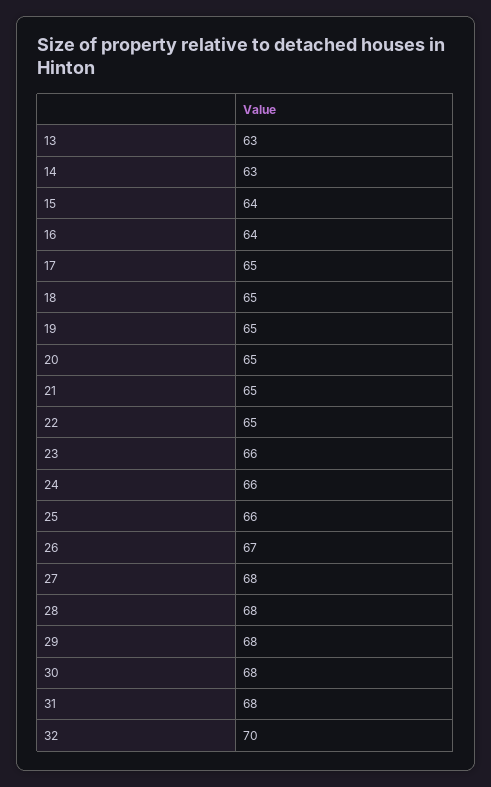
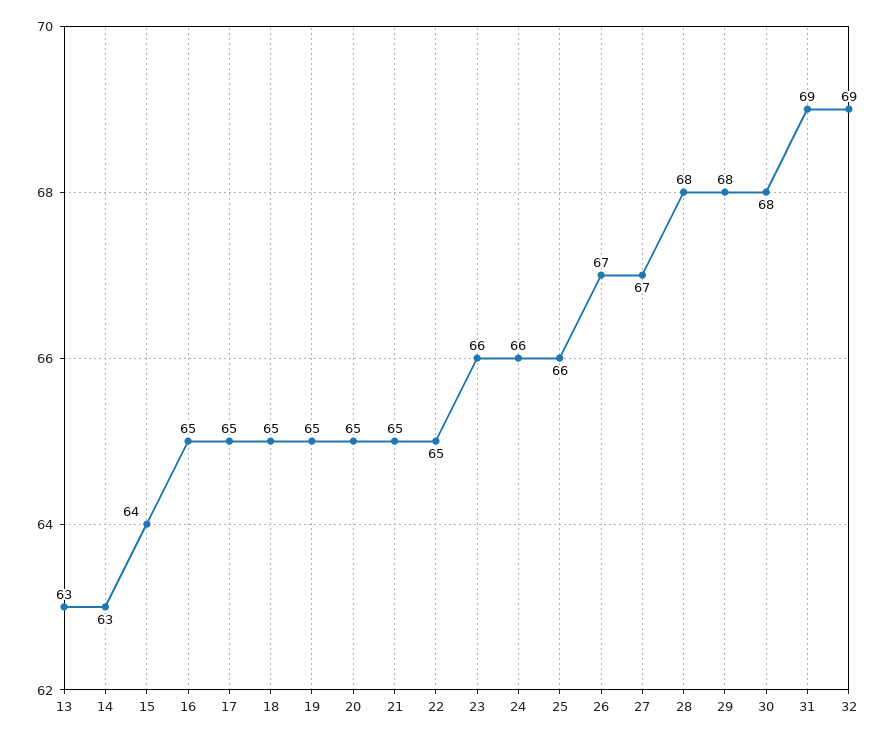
16: 64 -> 65
27: 68 -> 67
31: 68 -> 69
32: 70 -> 69

